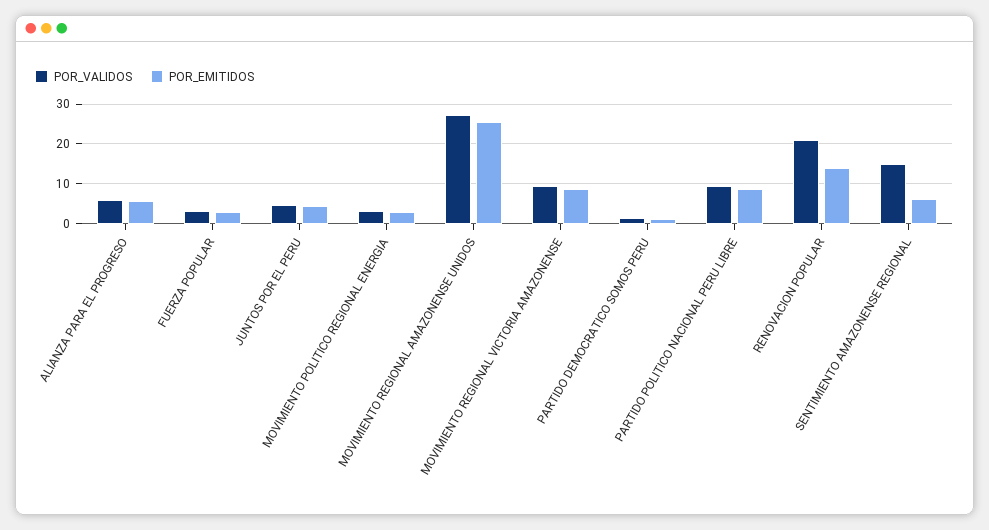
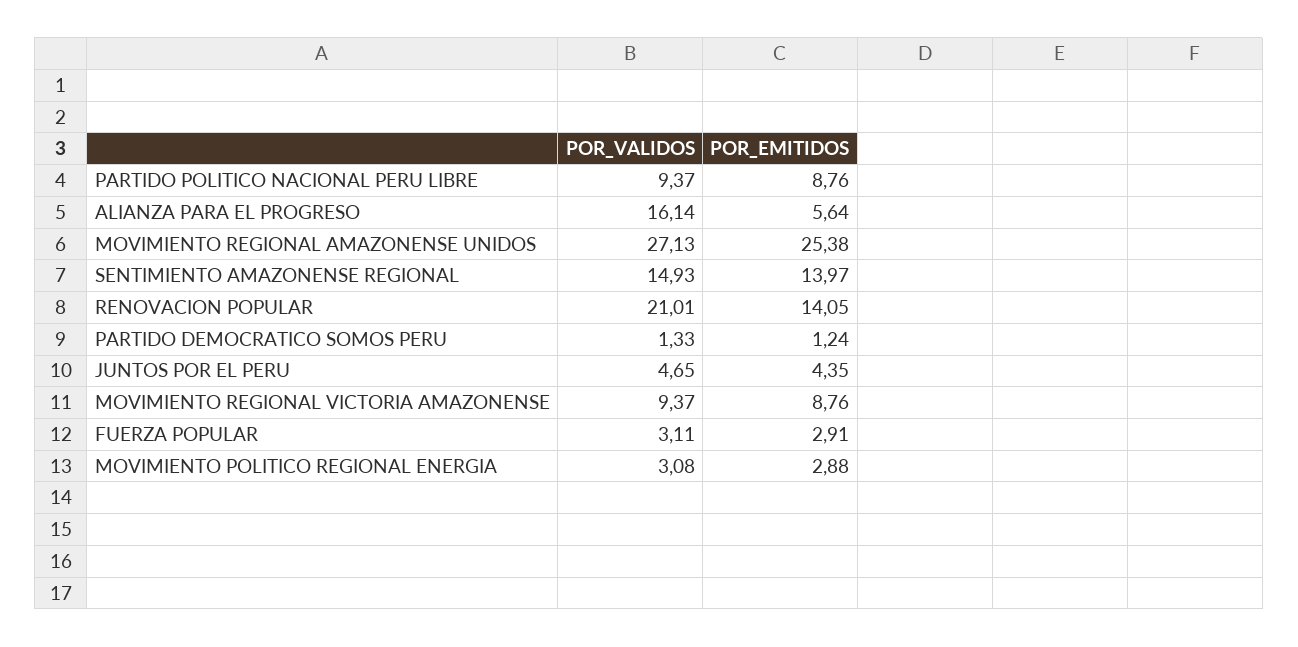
POR_VALIDOS, ALIANZA PARA EL PROGRESO: 6 -> 16.14
POR_EMITIDOS, SENTIMIENTO AMAZONENSE REGIONAL: 6 -> 13.97

